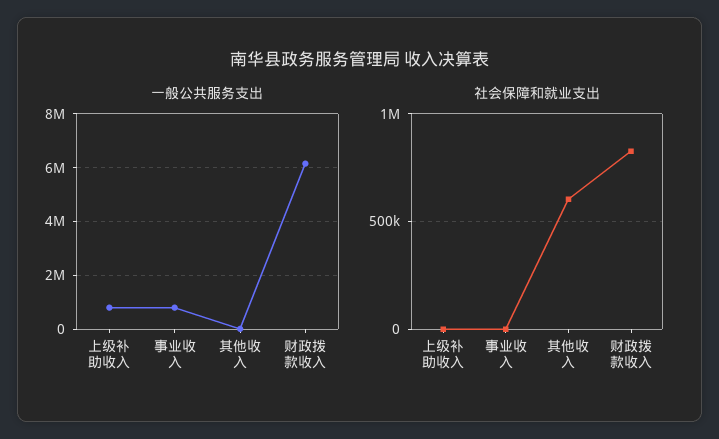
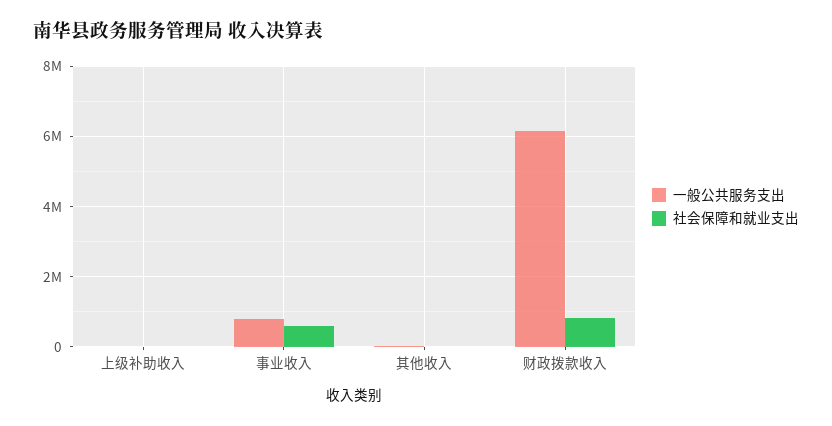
一般公共服务支出, 上级补助收入: 750000 -> 0
社会保障和就业支出, 事业收入: 0 -> 600000
社会保障和就业支出, 其他收入: 600000 -> 0

